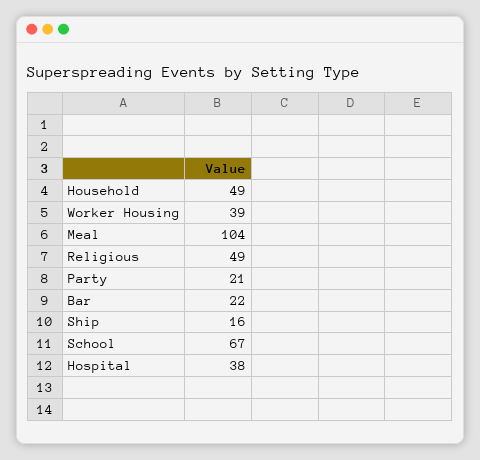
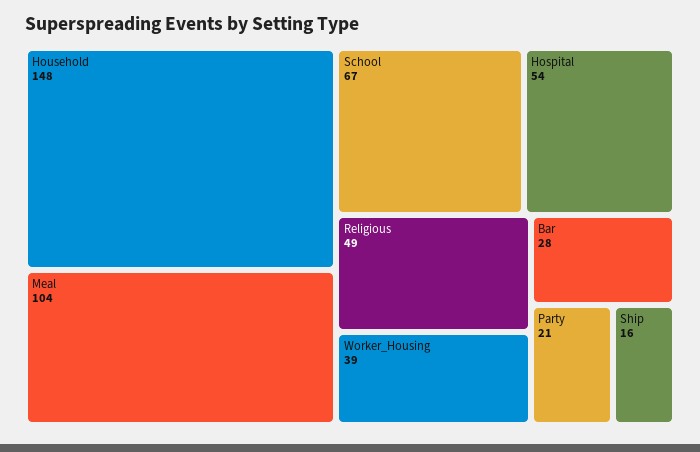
Household: 49 -> 148
Bar: 22 -> 28
Hospital: 38 -> 54

